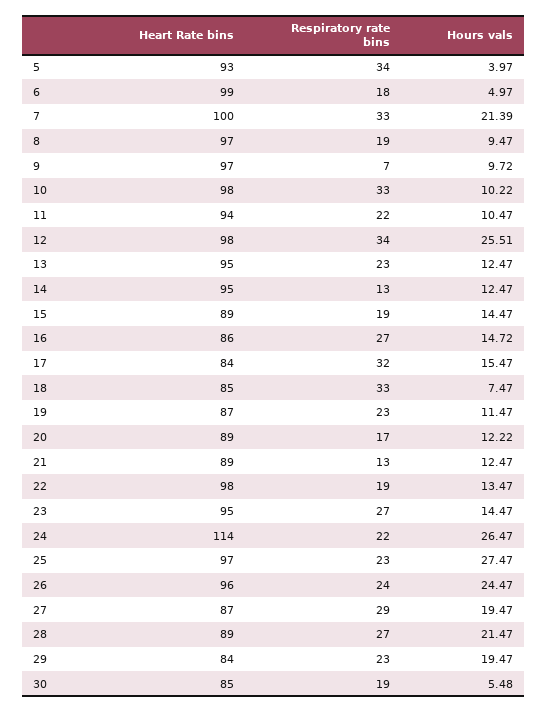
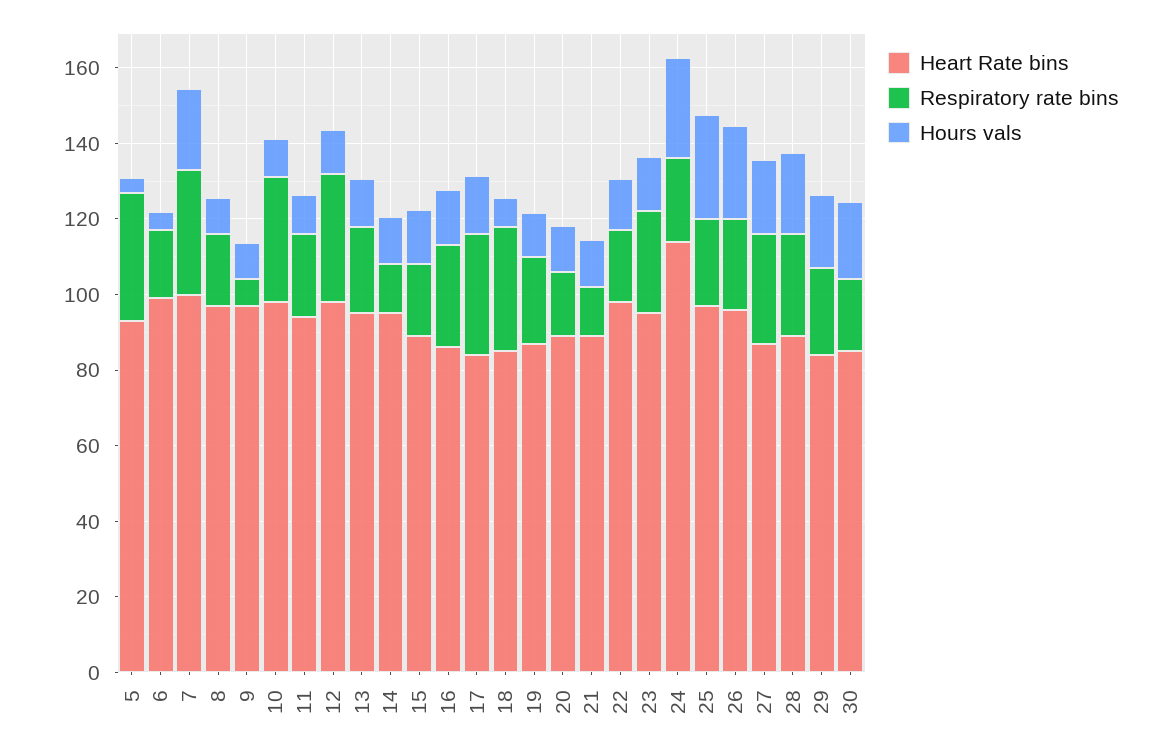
Hours vals, 12: 25.51 -> 10
Hours vals, 30: 5.48 -> 20

